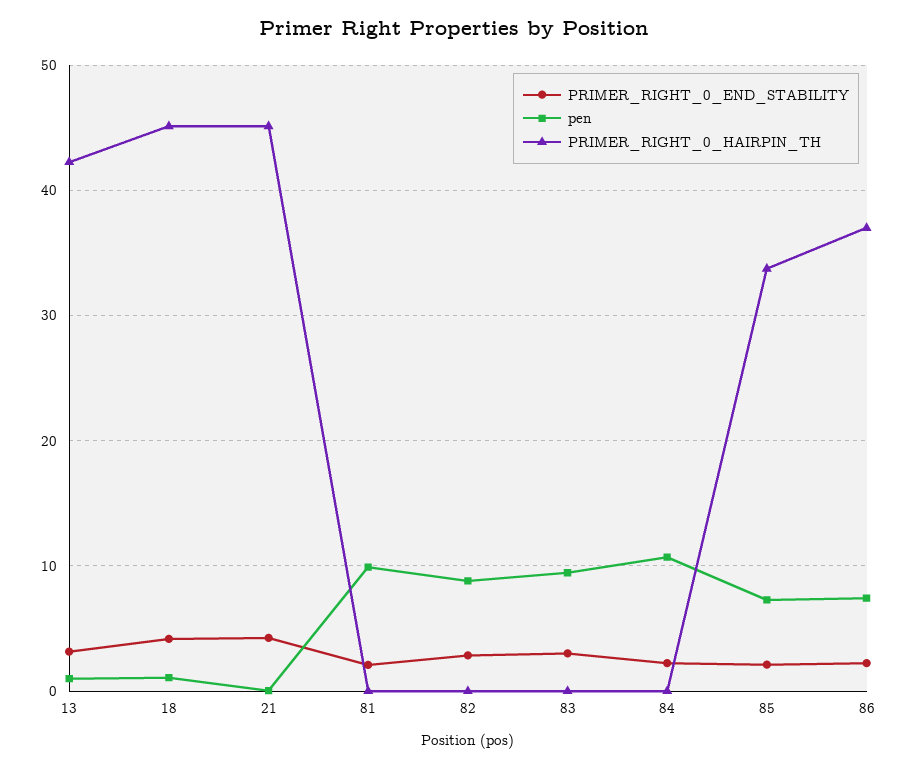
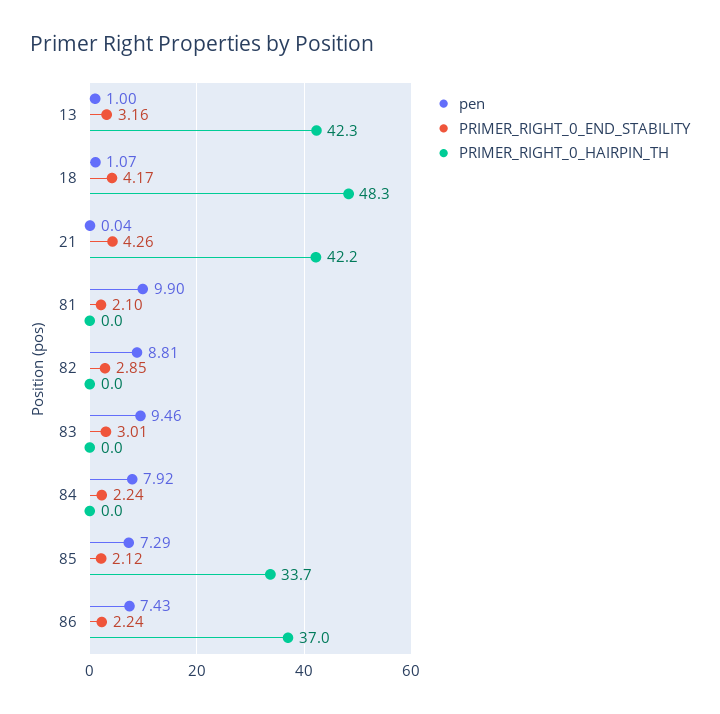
PRIMER_RIGHT_0_HAIRPIN_TH, 18: 45 -> 48.3
PRIMER_RIGHT_0_HAIRPIN_TH, 21: 45 -> 42.2
pen, 84: 11 -> 7.92

